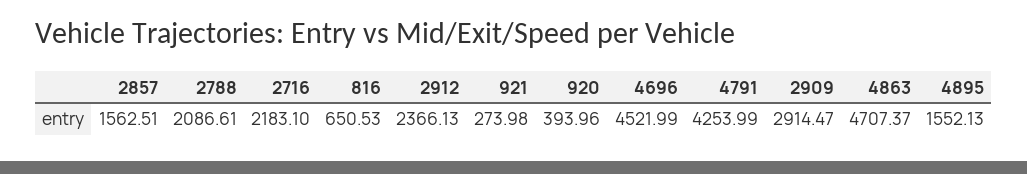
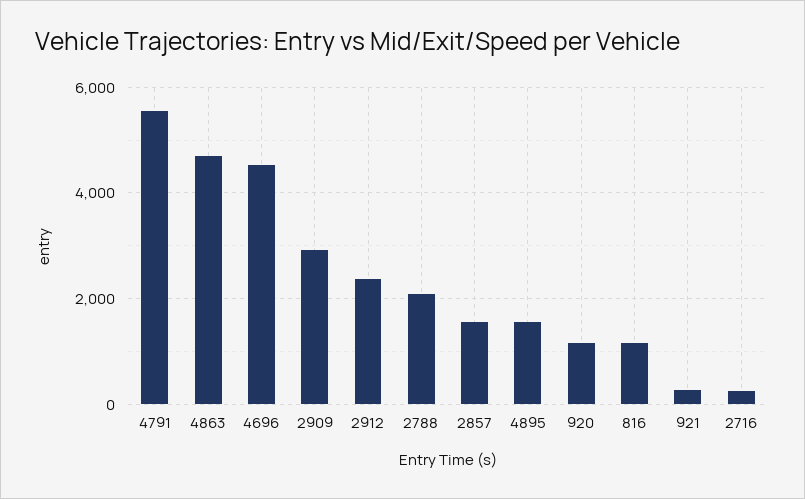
2716: 2183.1 -> 200
816: 650.53 -> 1200
920: 393.96 -> 1200
4791: 4253.99 -> 5600

